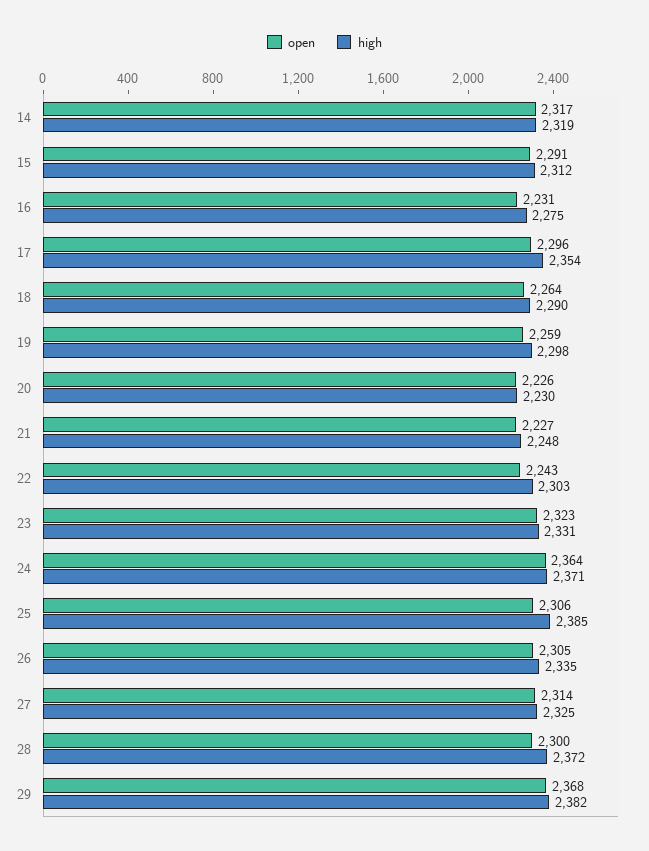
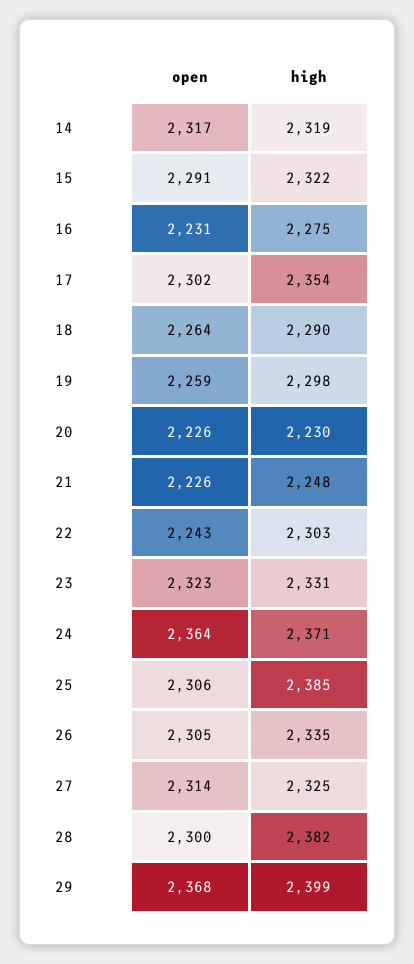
high, 15: 2312 -> 2322
open, 17: 2296 -> 2302
open, 21: 2227 -> 2226
high, 28: 2372 -> 2382
high, 29: 2382 -> 2399

